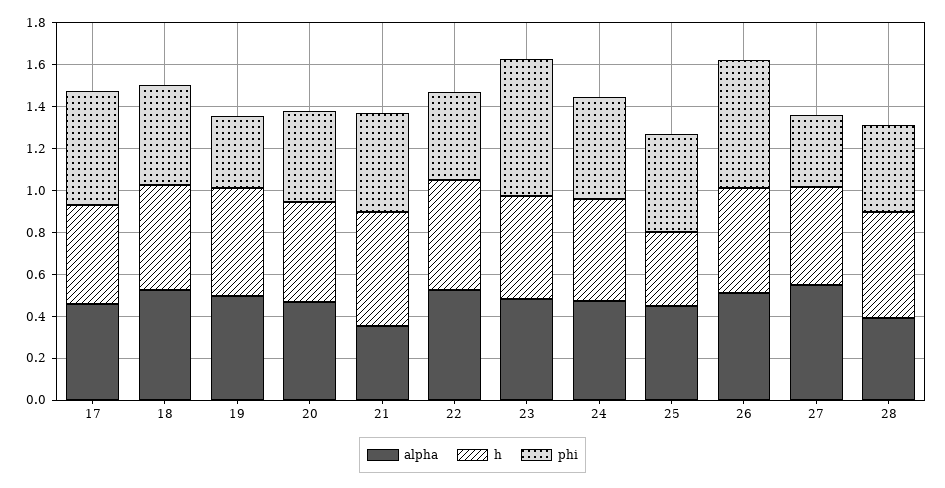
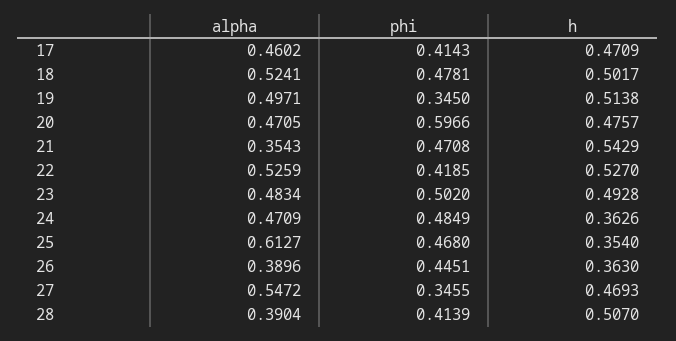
phi, 17: 0.55 -> 0.4143
phi, 20: 0.45 -> 0.5966
phi, 23: 0.65 -> 0.502
h, 24: 0.5 -> 0.3626
alpha, 25: 0.45 -> 0.6127
alpha, 26: 0.5 -> 0.3896
h, 26: 0.5 -> 0.363
phi, 26: 0.6 -> 0.4451

